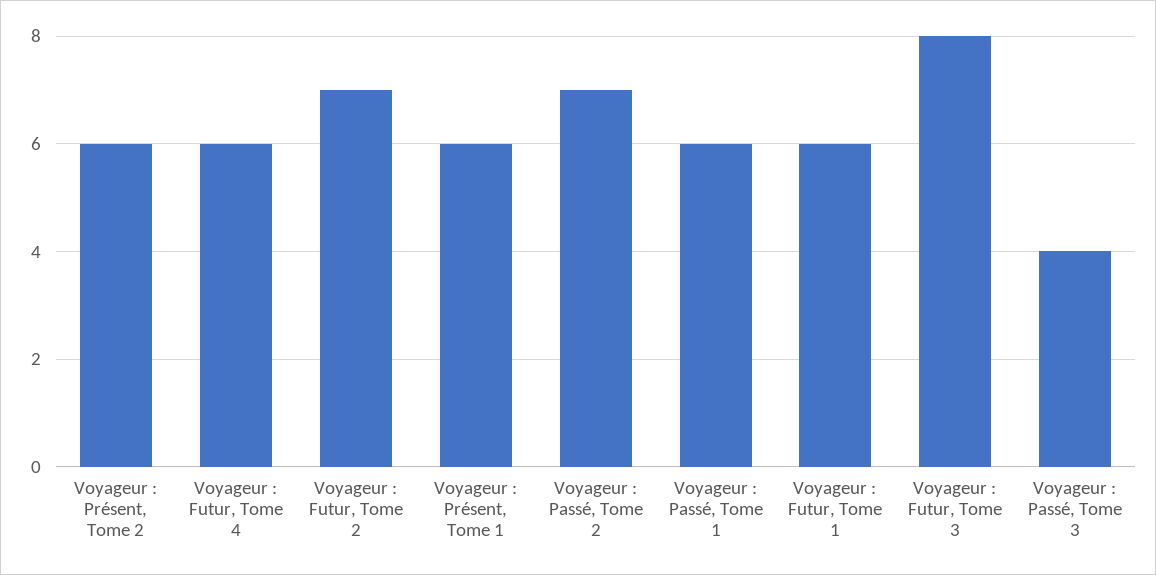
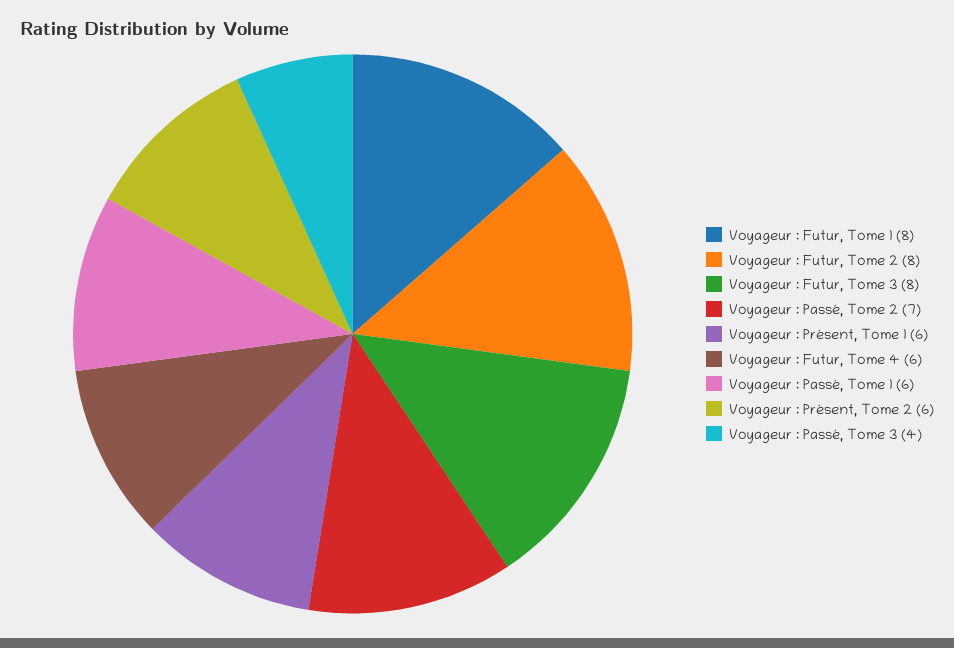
Voyageur : Futur, Tome 2: 7 -> 8
Voyageur : Futur, Tome 1: 6 -> 8

